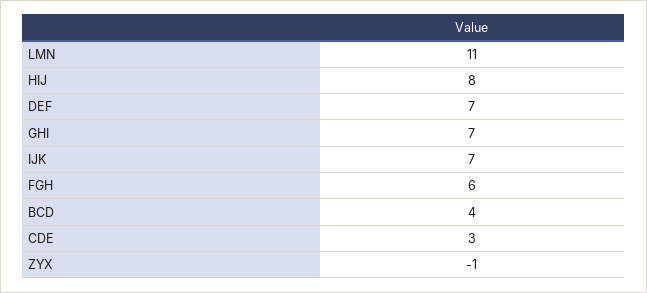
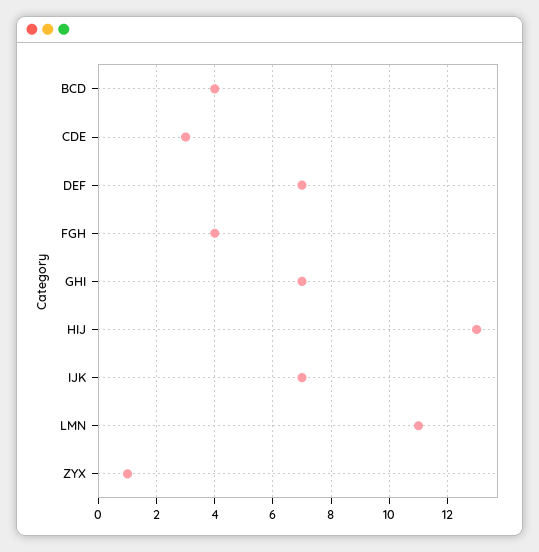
HIJ: 8 -> 13
FGH: 6 -> 4
ZYX: -1 -> 1

